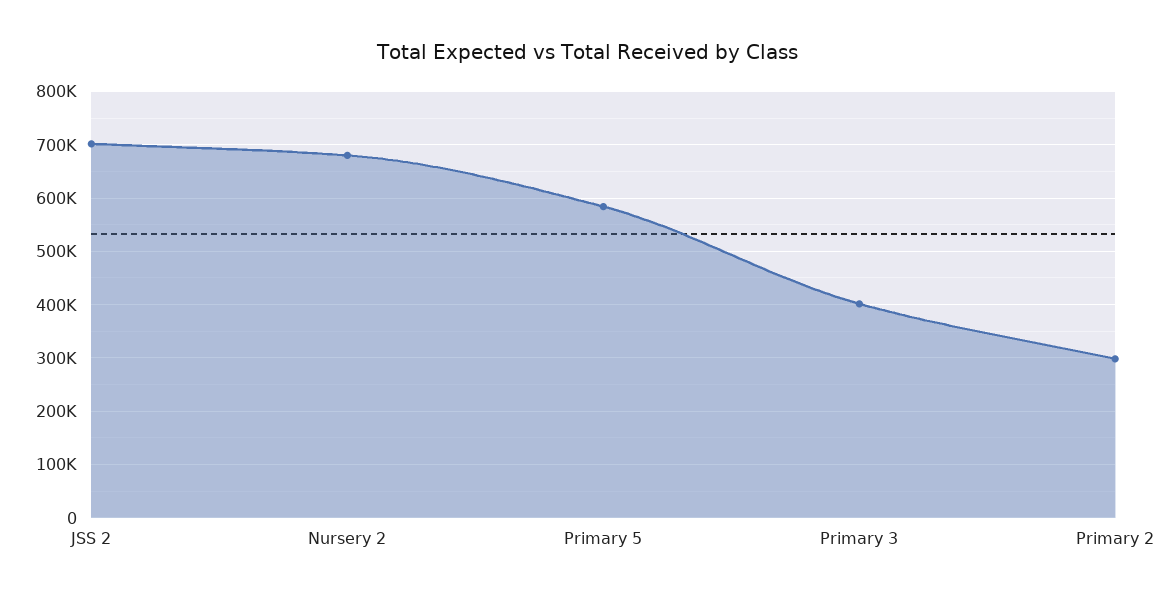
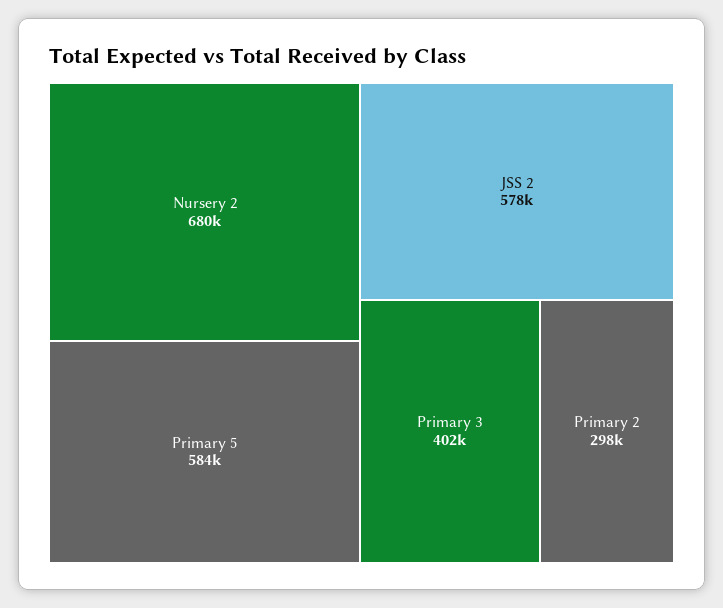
JSS 2: 700000 -> 578000

